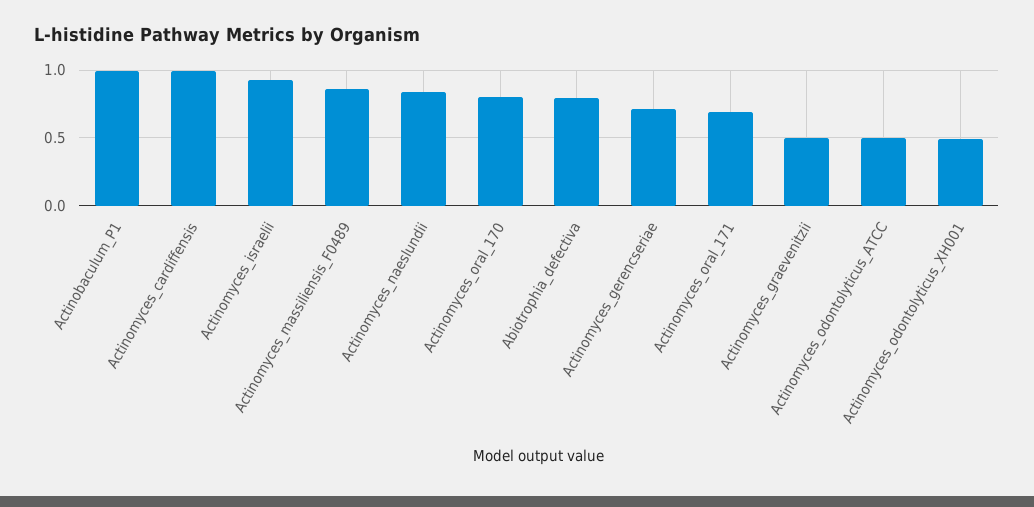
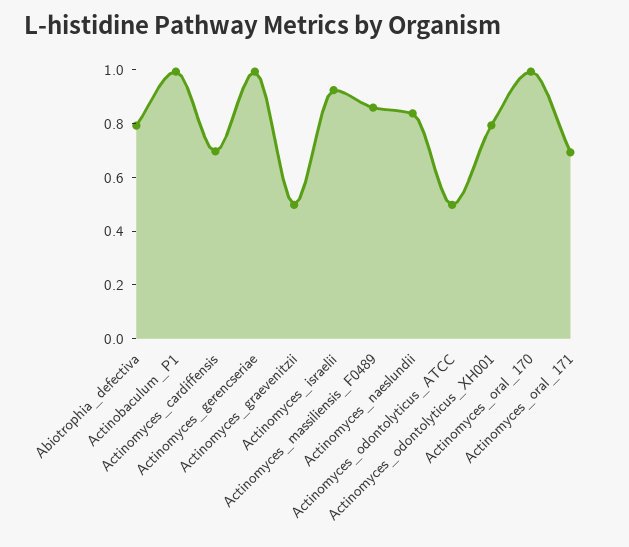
Actinomyces_cardiffensis: 1 -> 0.7
Actinomyces_oral_170: 0.8 -> 1
Actinomyces_gerencseriae: 0.7 -> 1
Actinomyces_odontolyticus_XH001: 0.5 -> 0.8

